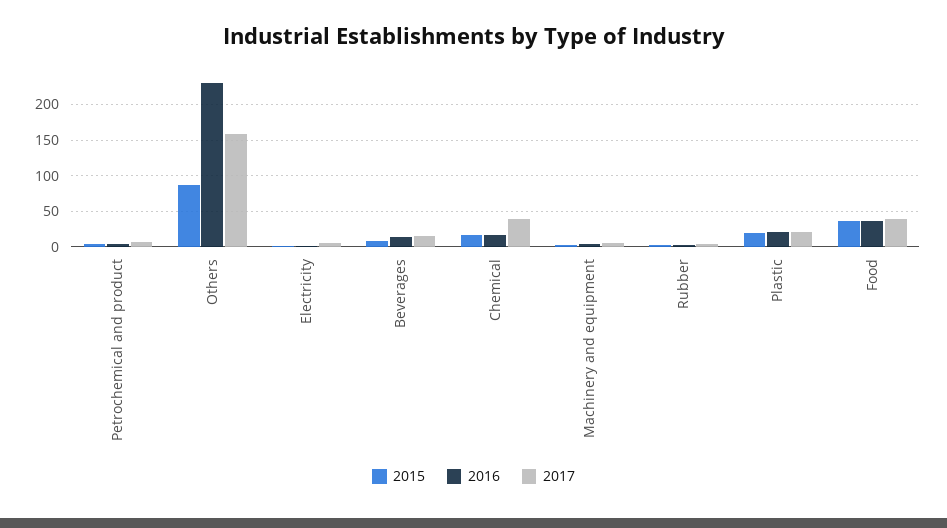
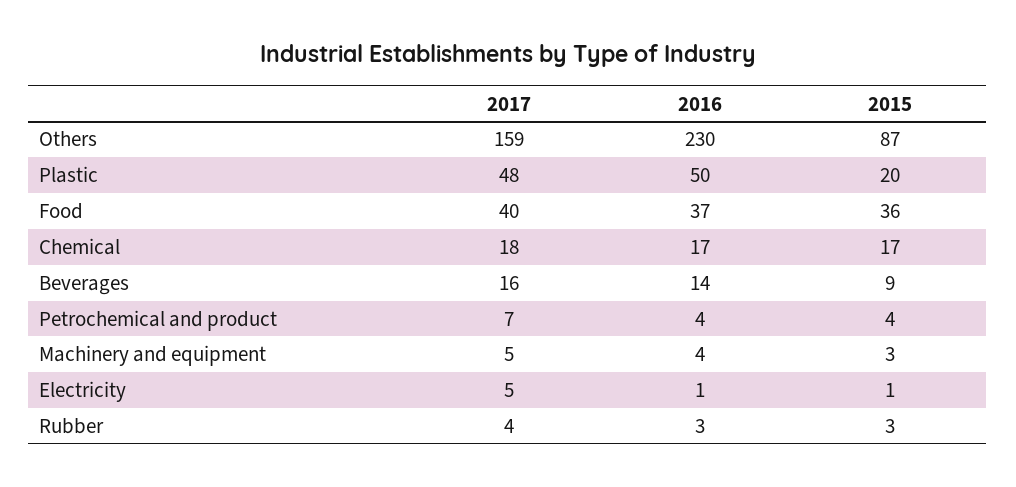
2017, Chemical: 40 -> 18
2016, Plastic: 20 -> 50
2017, Plastic: 20 -> 48

